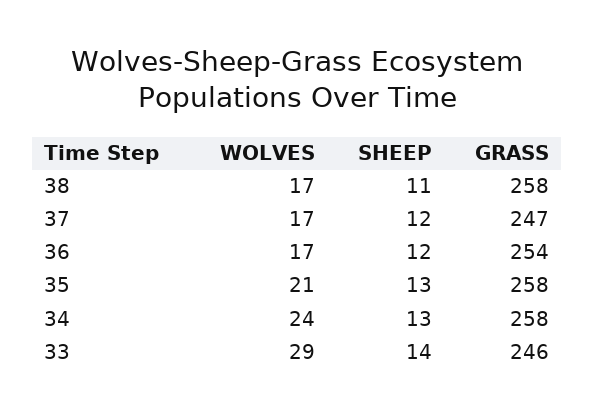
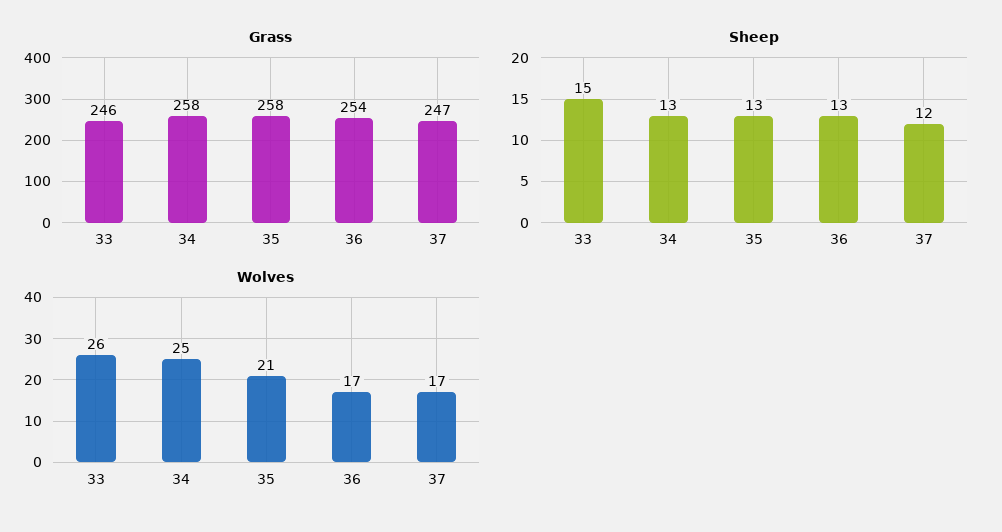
WOLVES, 38: 17 -> none
SHEEP, 38: 11 -> none
GRASS, 38: 258 -> none
SHEEP, 36: 12 -> 13
WOLVES, 34: 24 -> 25
WOLVES, 33: 29 -> 26
SHEEP, 33: 14 -> 15

